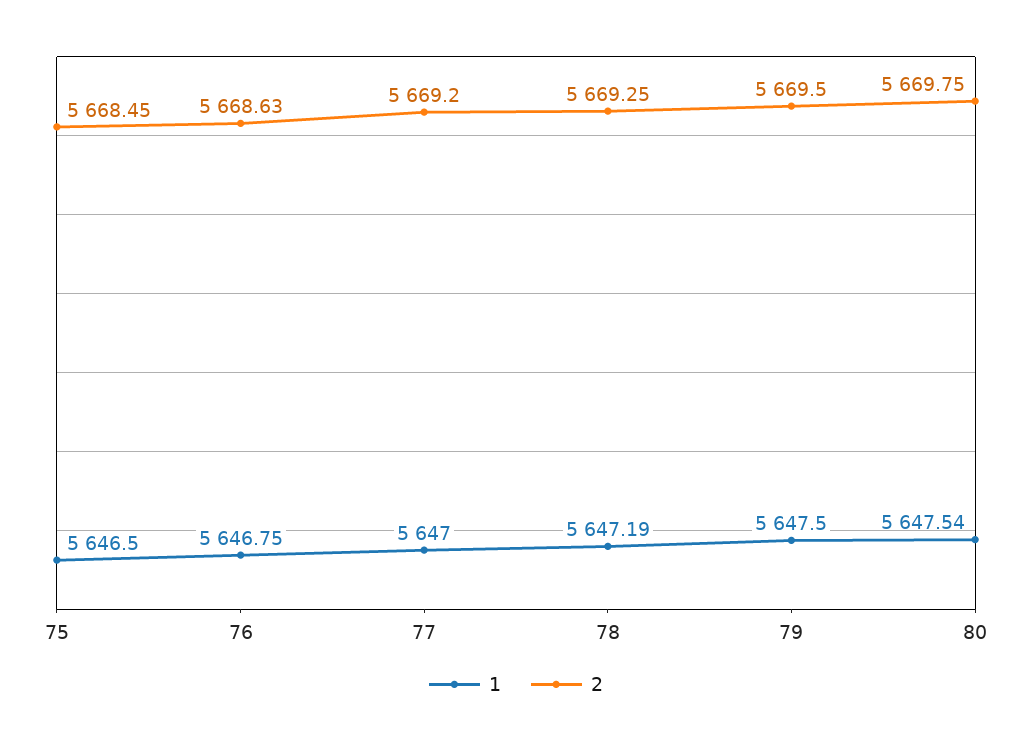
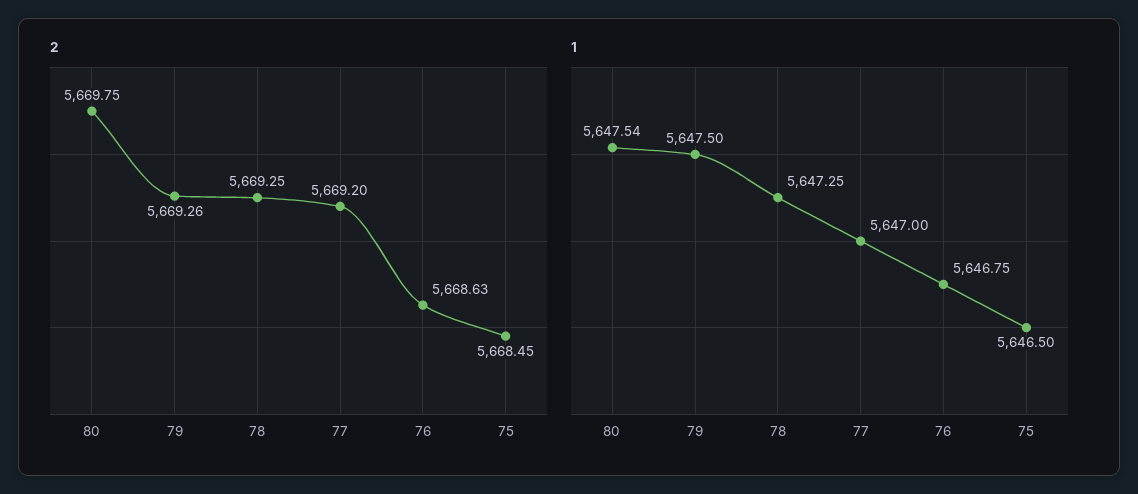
1, 78: 5647.19 -> 5647.25
2, 79: 5669.5 -> 5669.26

